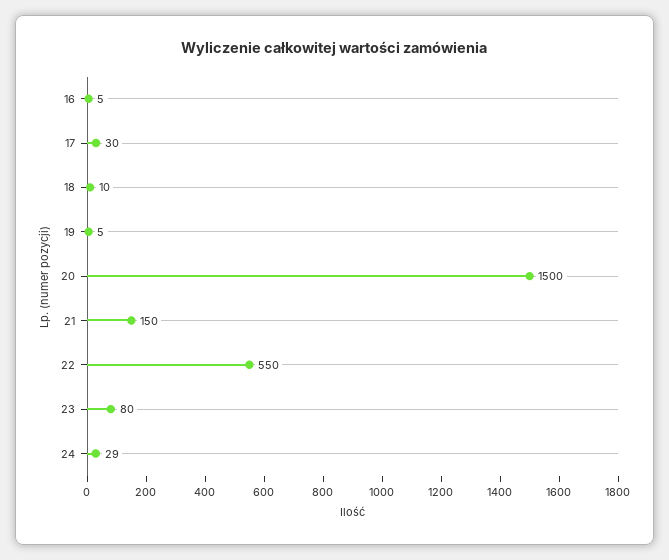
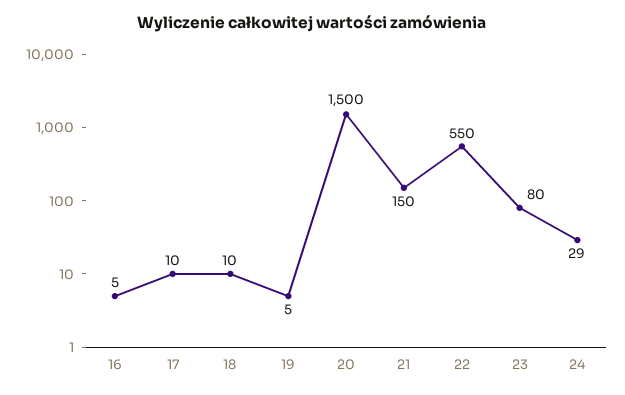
17: 30 -> 10

